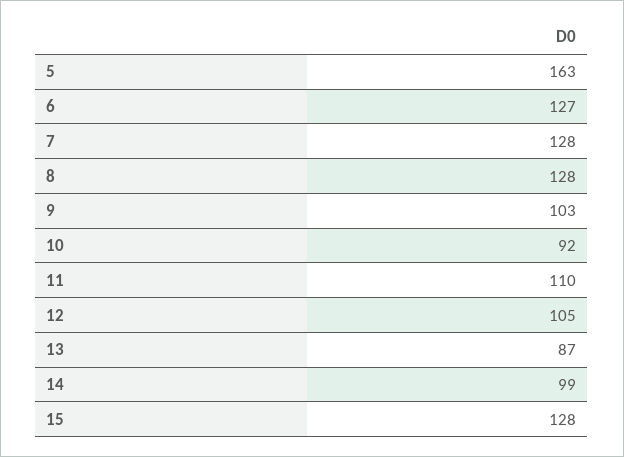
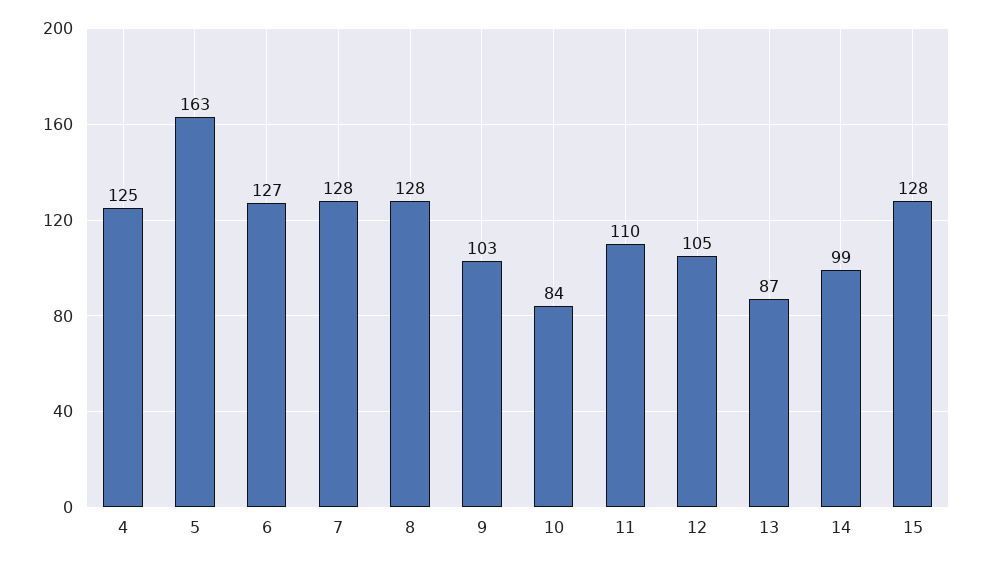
10: 92 -> 84
4: none -> 125

